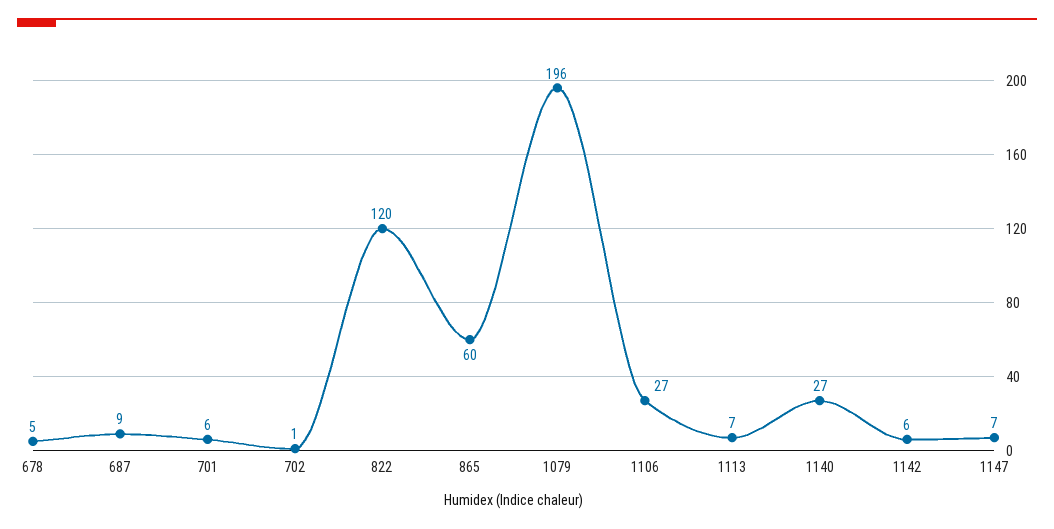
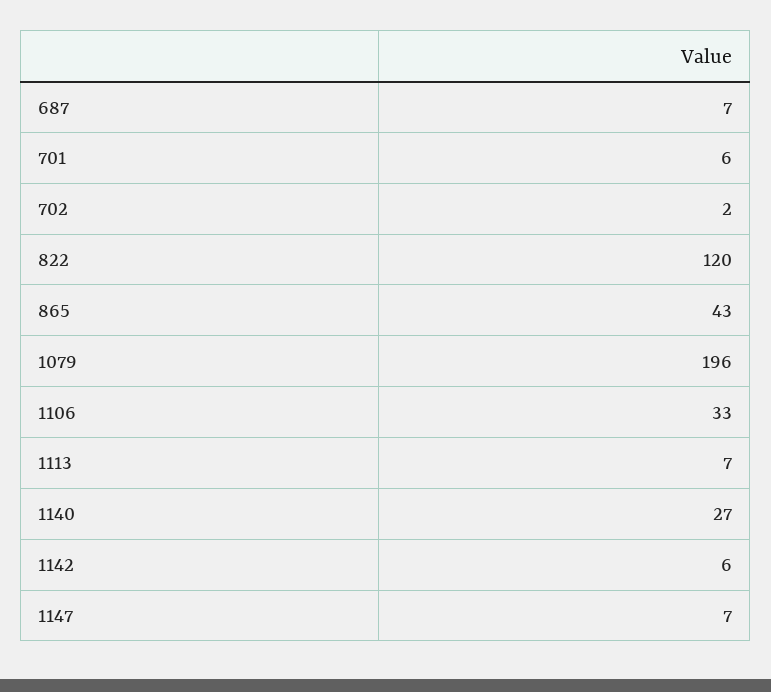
678: 5 -> none
687: 9 -> 7
702: 1 -> 2
865: 60 -> 43
1106: 27 -> 33

